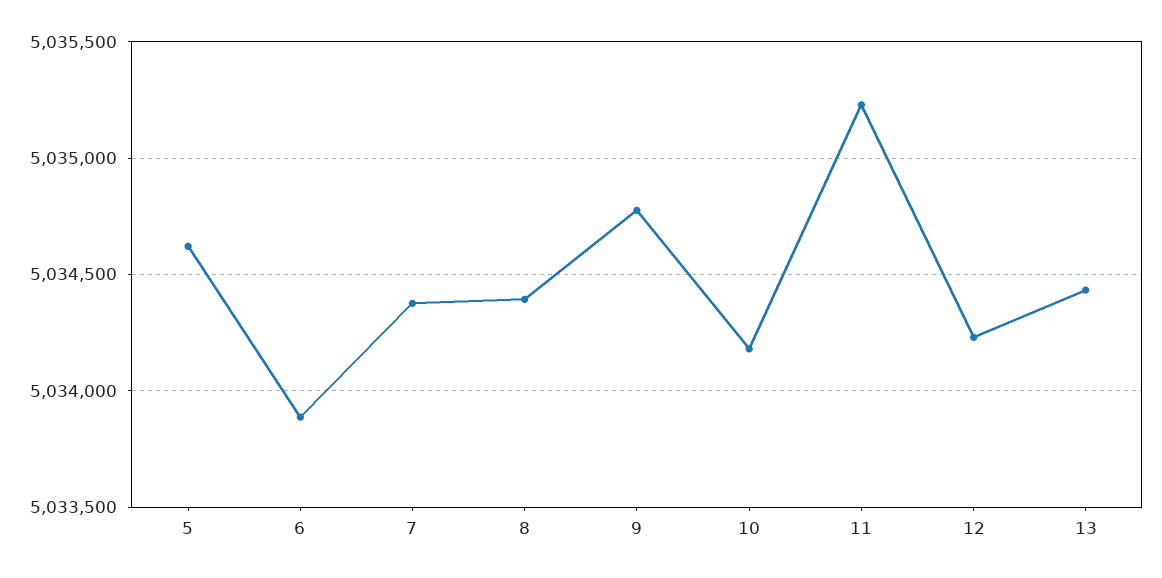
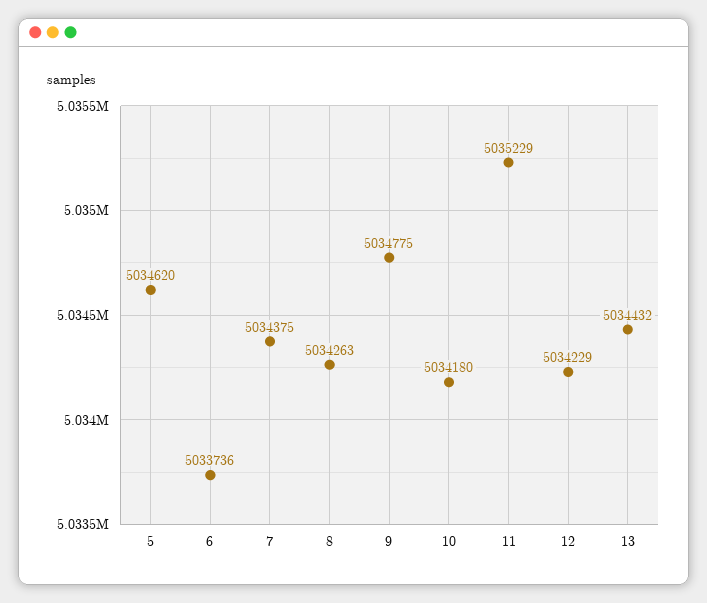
6: 5033900 -> 5033736
8: 5034400 -> 5034263

